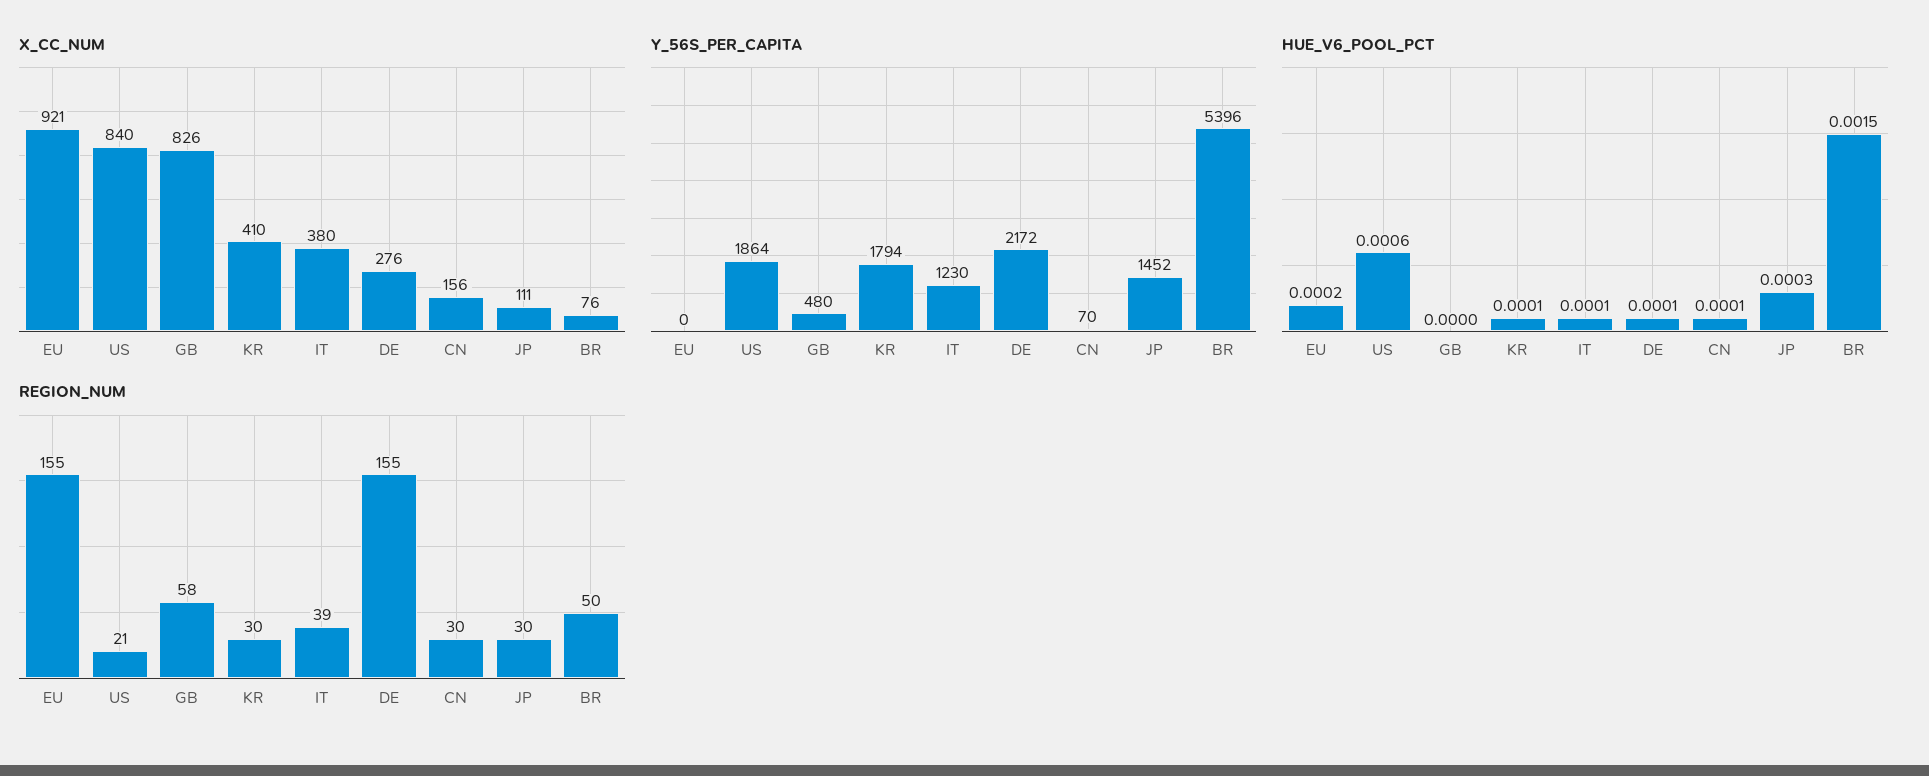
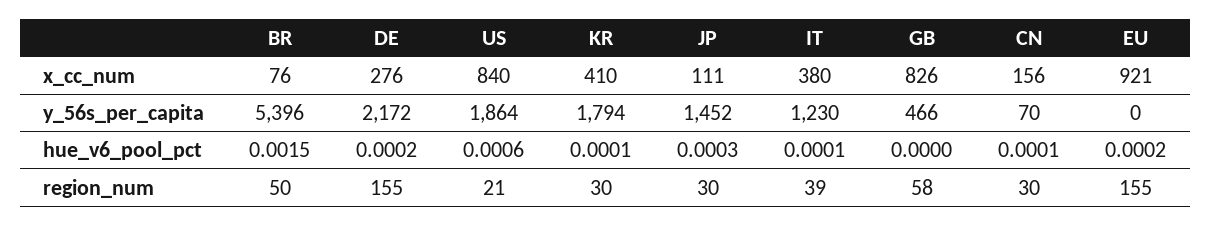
Y_56S_PER_CAPITA, GB: 480 -> 466
HUE_V6_POOL_PCT, DE: 0.0001 -> 0.0002

